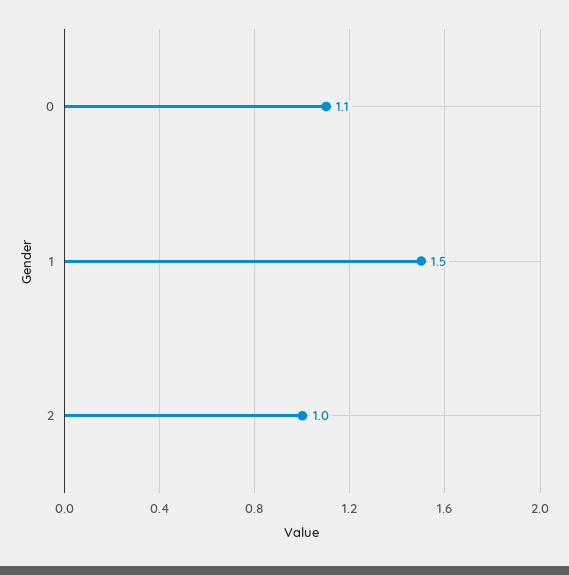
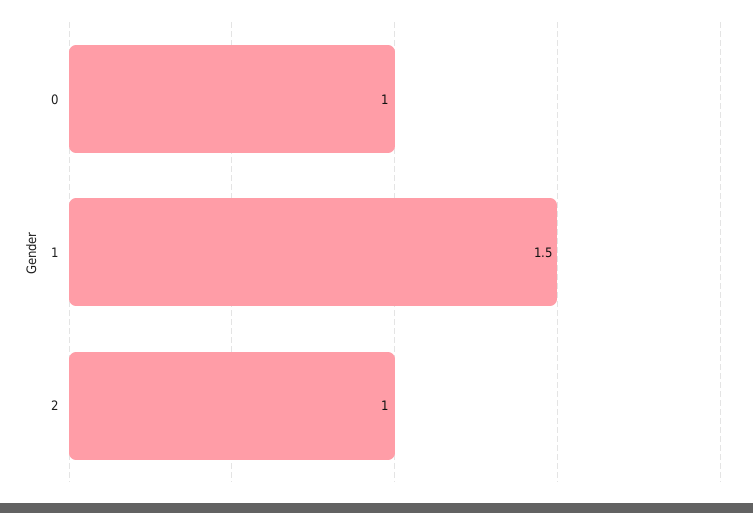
0: 1.1 -> 1

